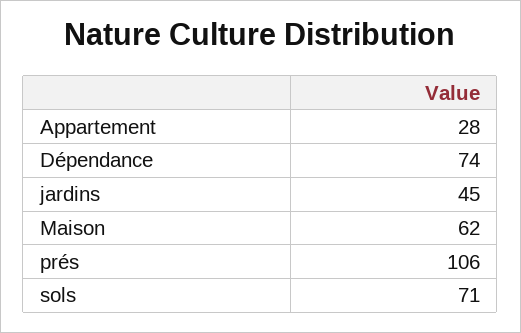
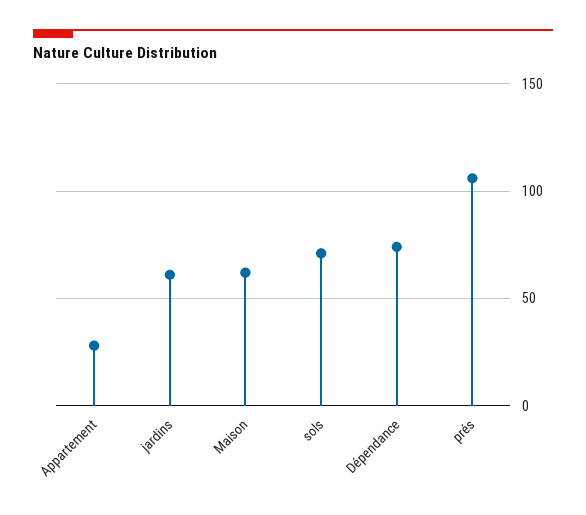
jardins: 45 -> 60

